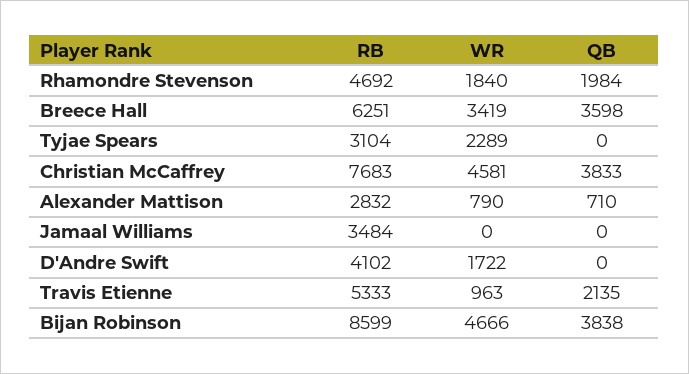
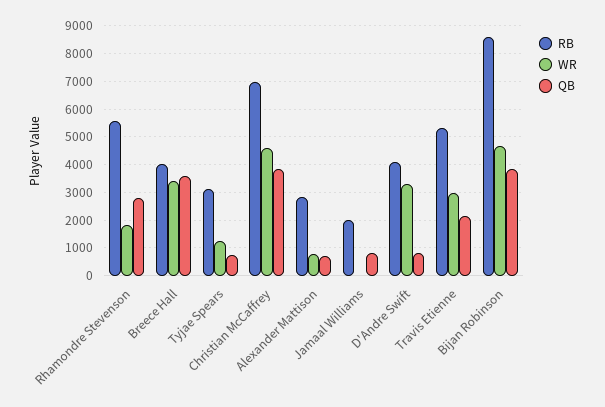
RB, Rhamondre Stevenson: 4692 -> 5500
QB, Rhamondre Stevenson: 1984 -> 2750
RB, Breece Hall: 6251 -> 4000
WR, Tyjae Spears: 2289 -> 1250
QB, Tyjae Spears: 0 -> 750
RB, Christian McCaffrey: 7683 -> 7000
RB, Jamaal Williams: 3484 -> 2000
QB, Jamaal Williams: 0 -> 750
WR, D'Andre Swift: 1722 -> 3250
QB, D'Andre Swift: 0 -> 750
WR, Travis Etienne: 963 -> 3000

